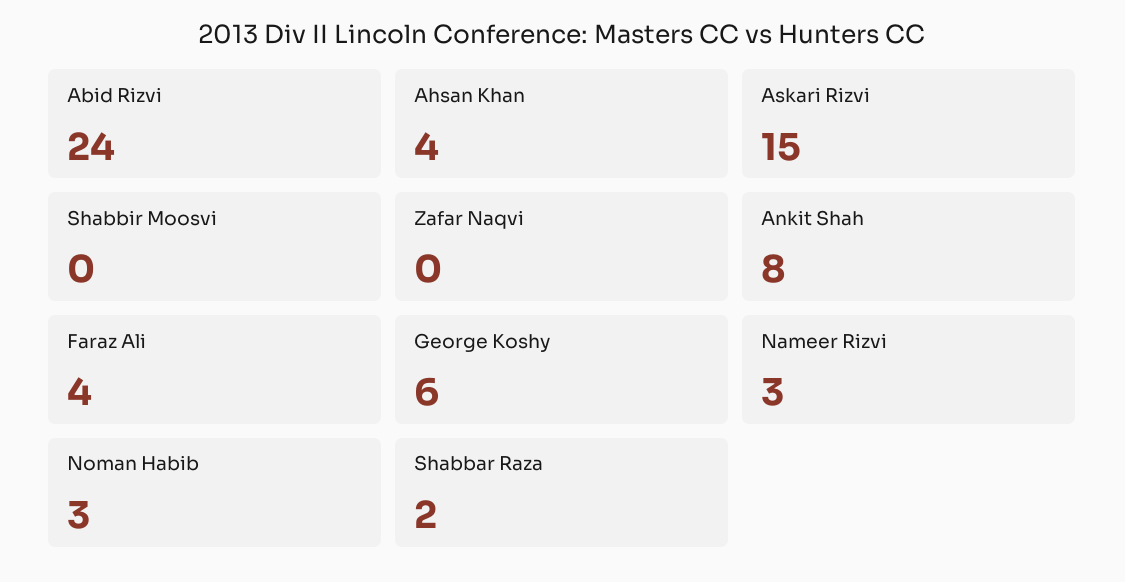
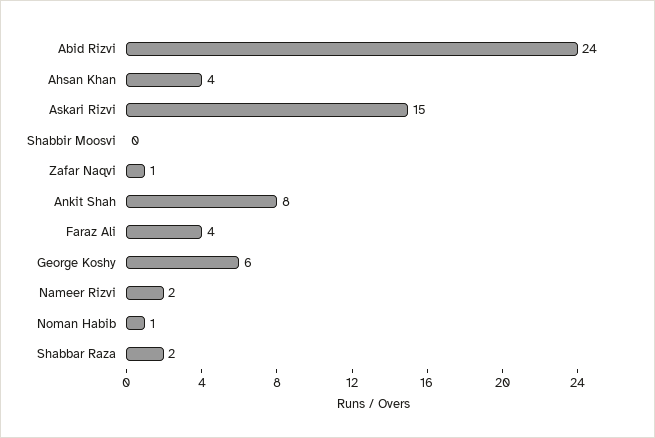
Zafar Naqvi: 0 -> 1
Nameer Rizvi: 3 -> 2
Noman Habib: 3 -> 1

